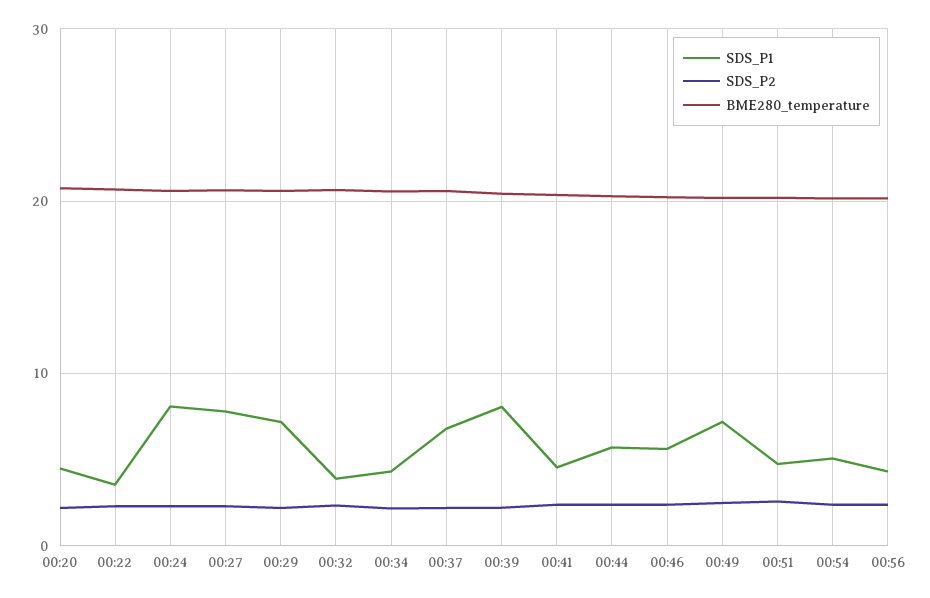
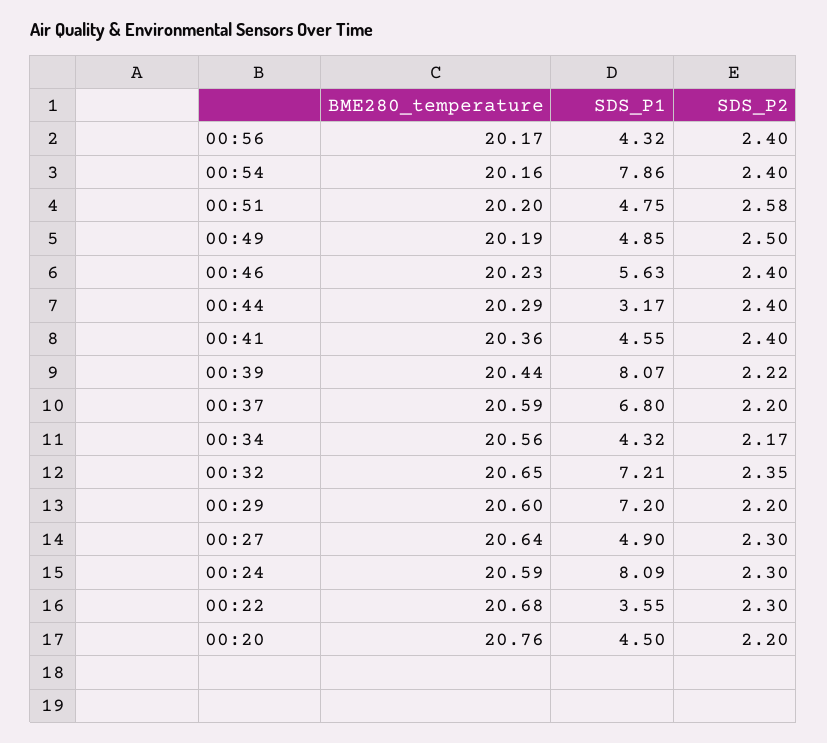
SDS_P1, 00:27: 8 -> 4.9
SDS_P1, 00:32: 4 -> 7.21
SDS_P1, 00:44: 6 -> 3.17
SDS_P1, 00:49: 7 -> 4.85
SDS_P1, 00:54: 5 -> 7.86

